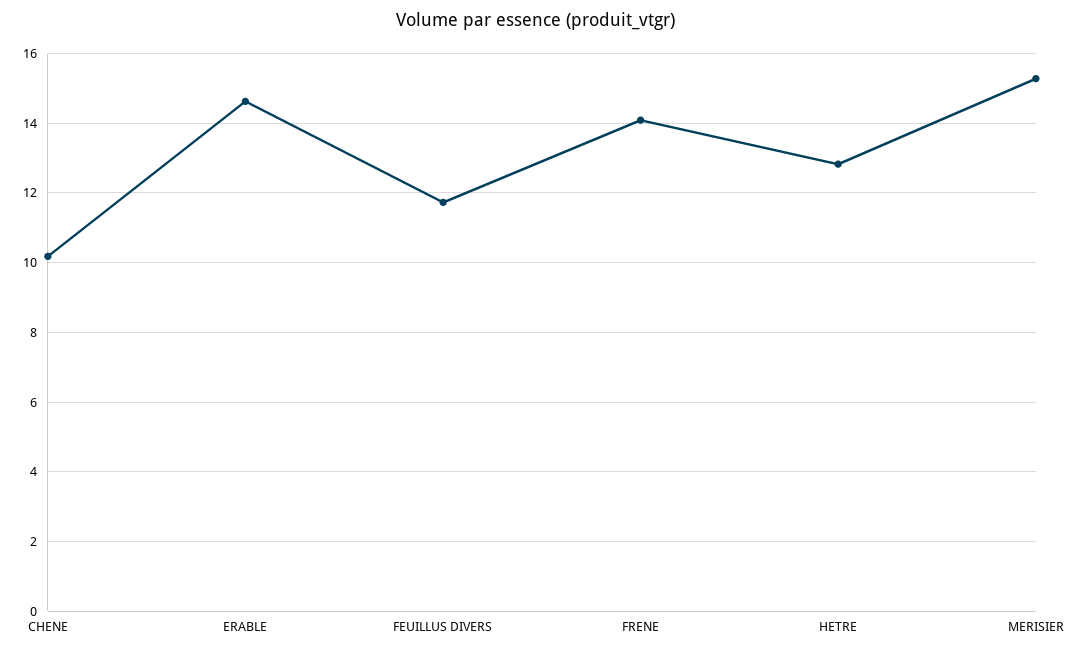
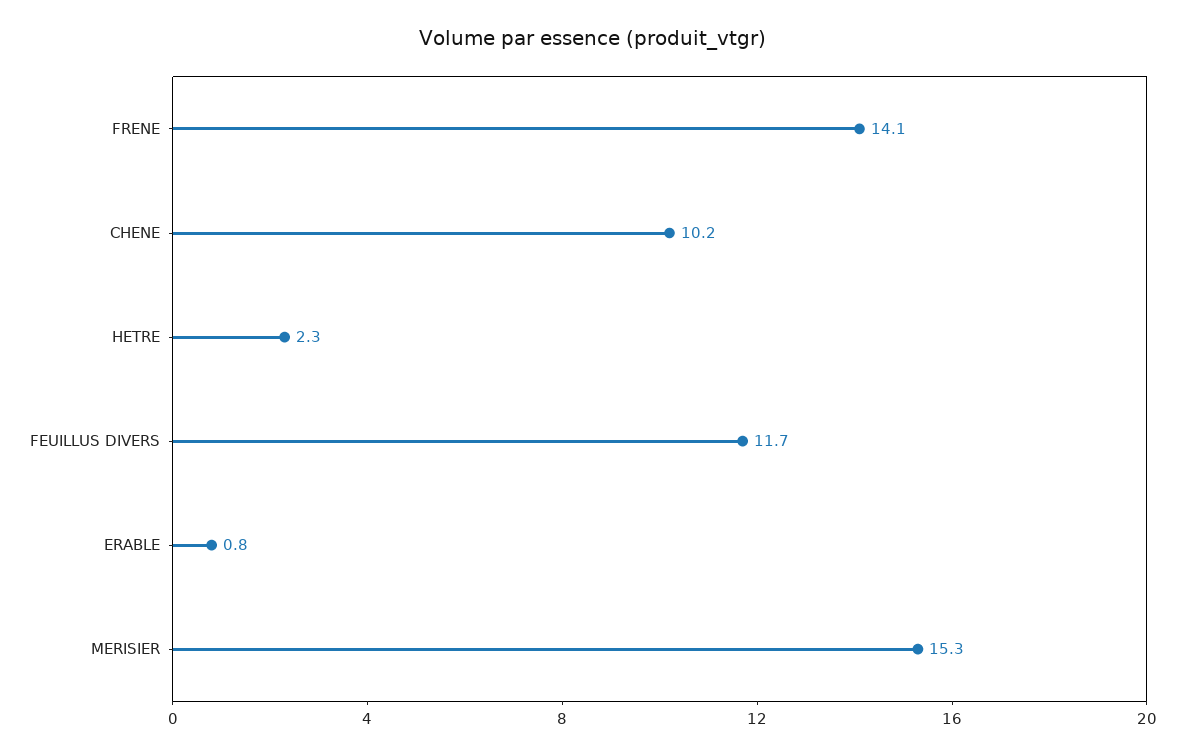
ERABLE: 14.6 -> 0.8
HETRE: 12.8 -> 2.3

